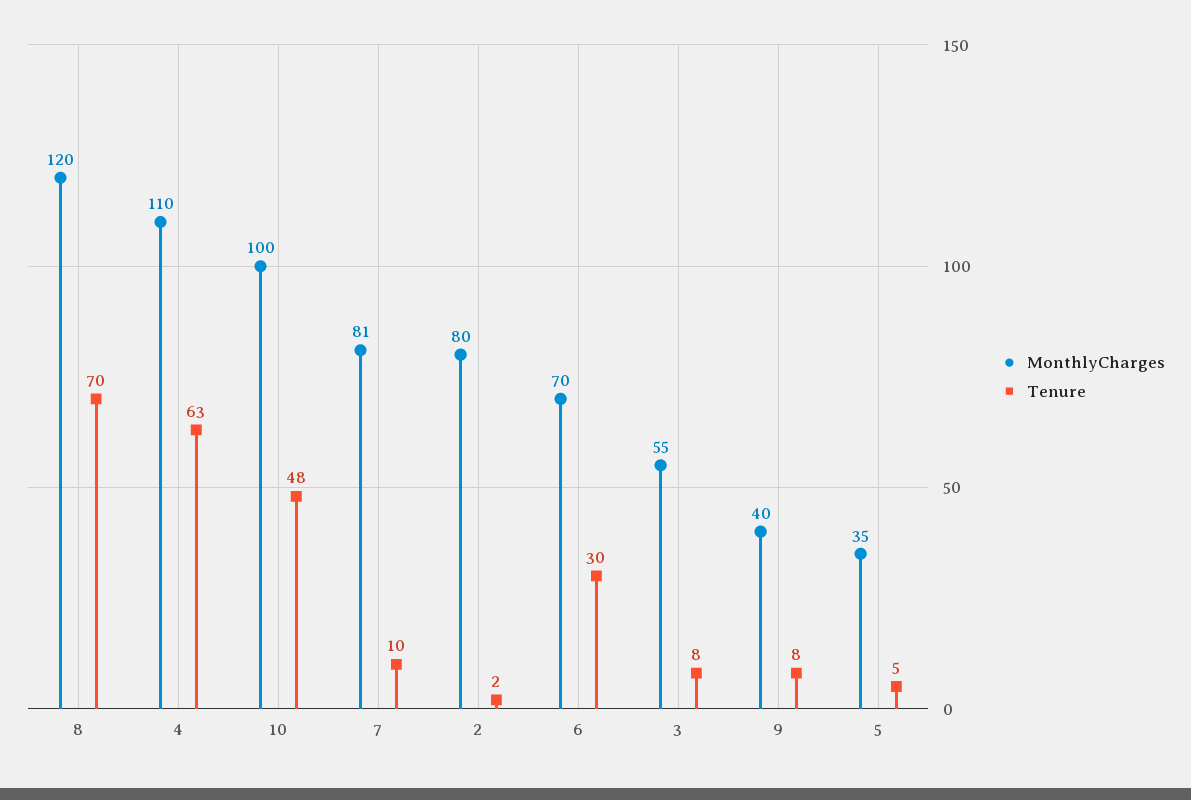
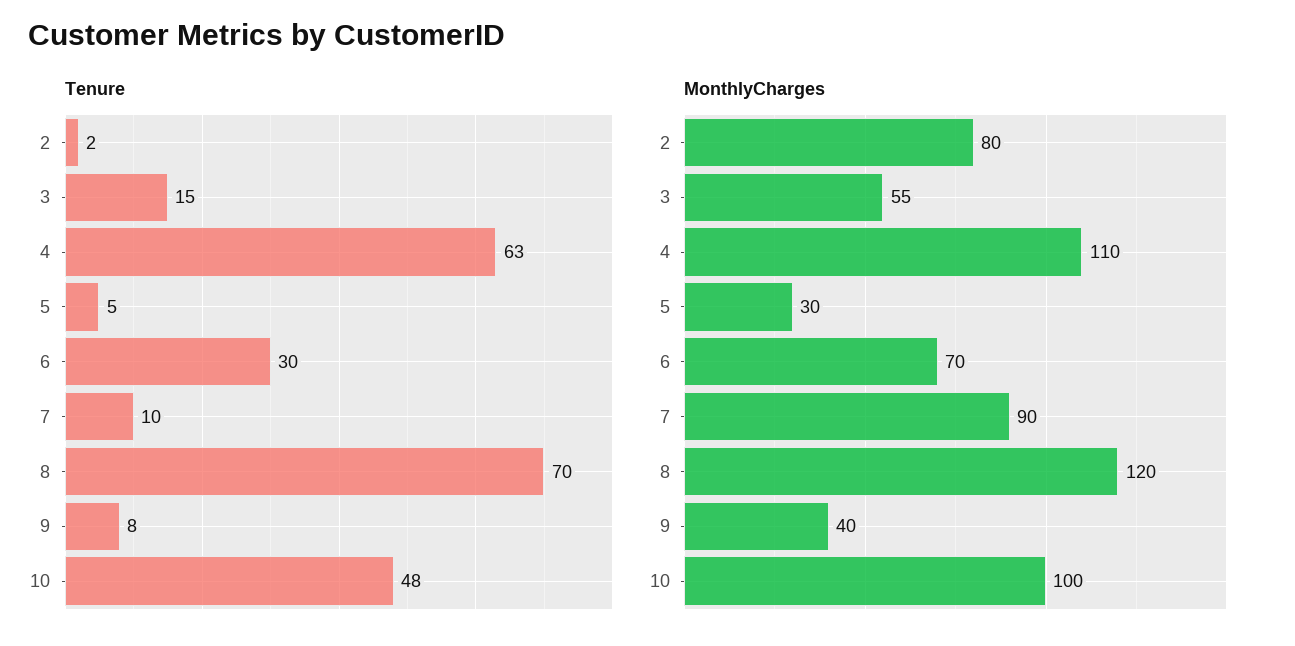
MonthlyCharges, 7: 81 -> 90
Tenure, 3: 8 -> 15
MonthlyCharges, 5: 35 -> 30

